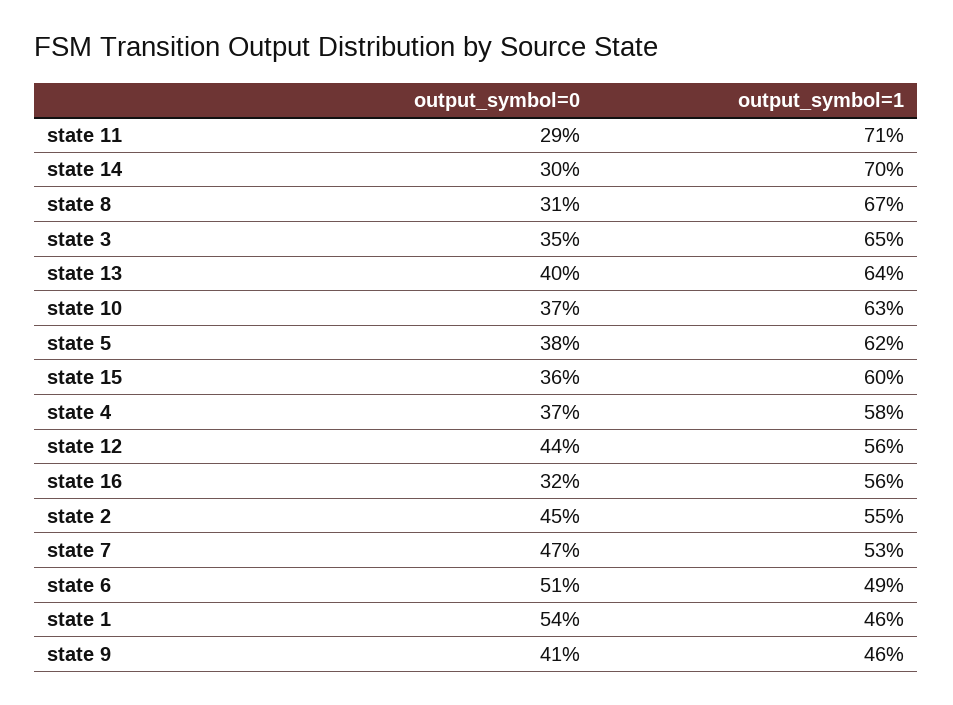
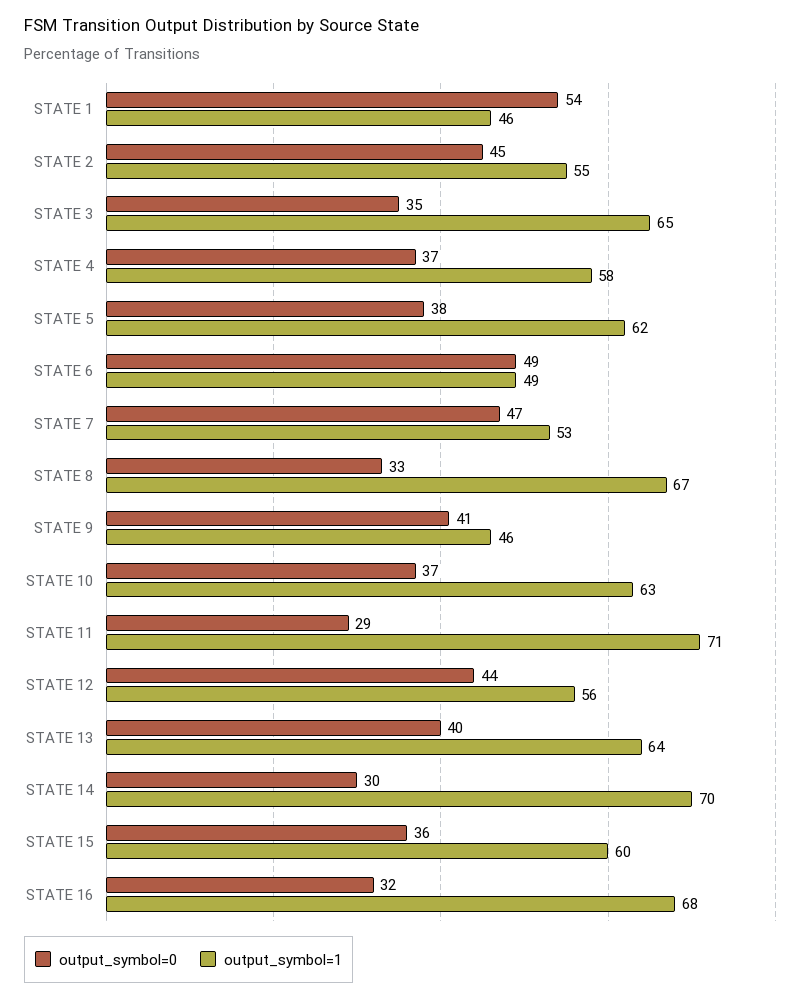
output_symbol=0, state 8: 31 -> 33
output_symbol=1, state 16: 56 -> 68
output_symbol=0, state 6: 51 -> 49

